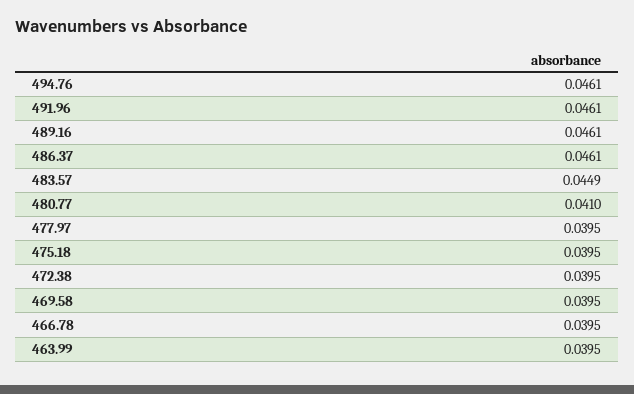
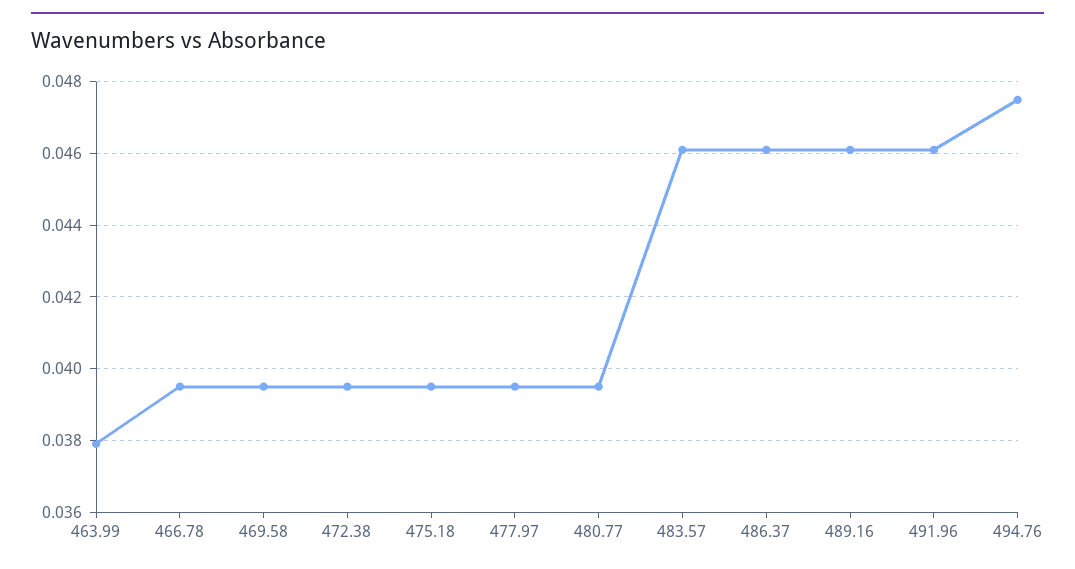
494.76: 0.0461 -> 0.0475
483.57: 0.0449 -> 0.046
480.77: 0.041 -> 0.0395
463.99: 0.0395 -> 0.038

